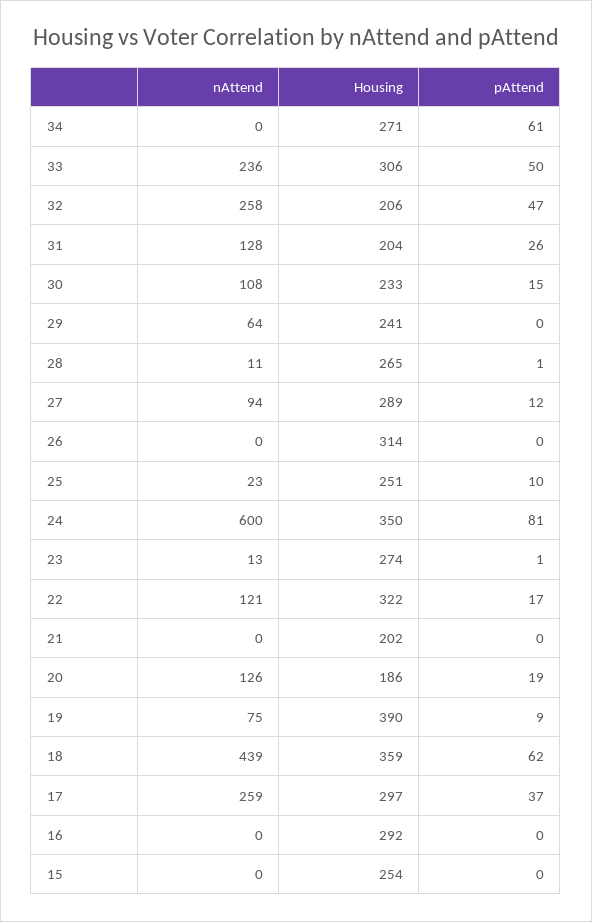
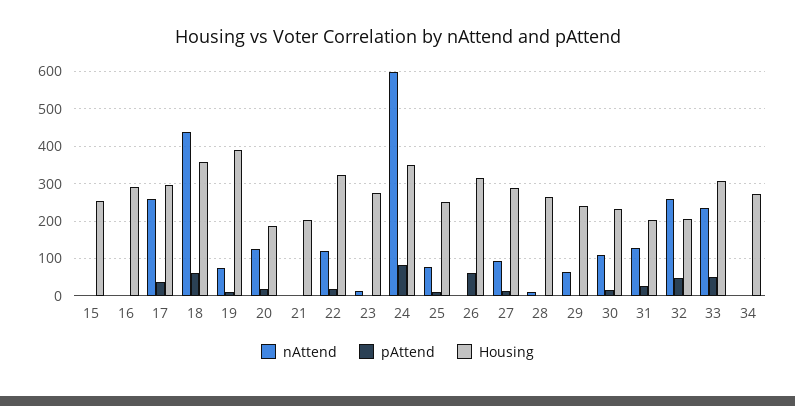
pAttend, 34: 61 -> 0
pAttend, 26: 0 -> 60
nAttend, 25: 23 -> 80

